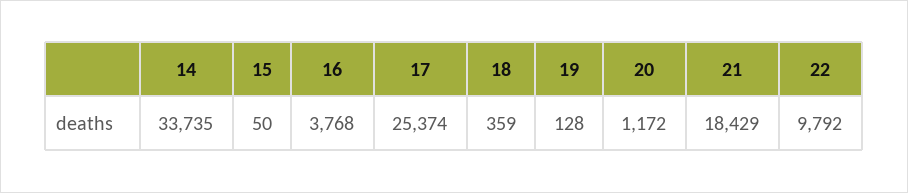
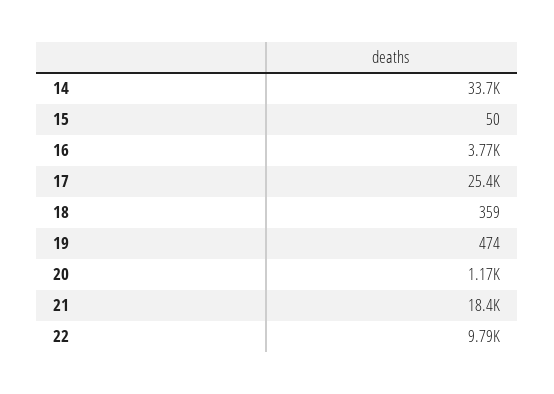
19: 128 -> 474

